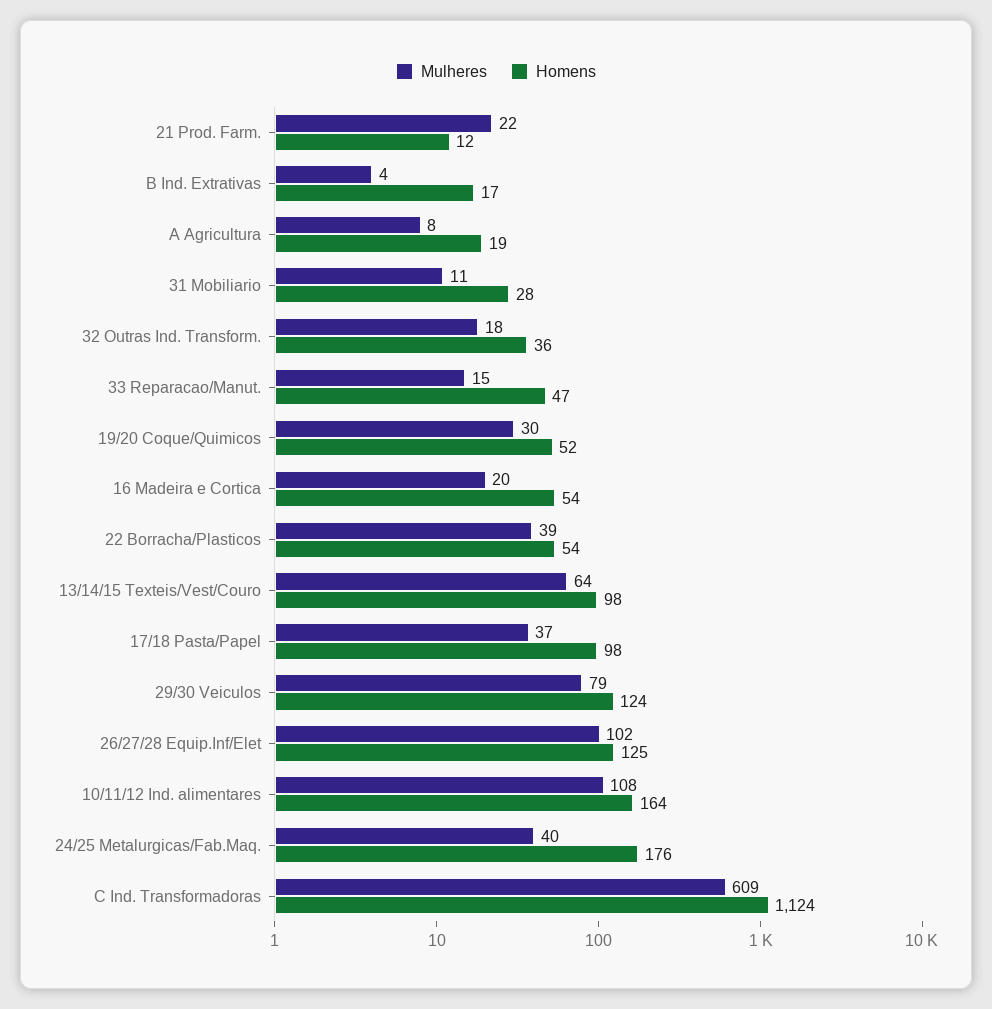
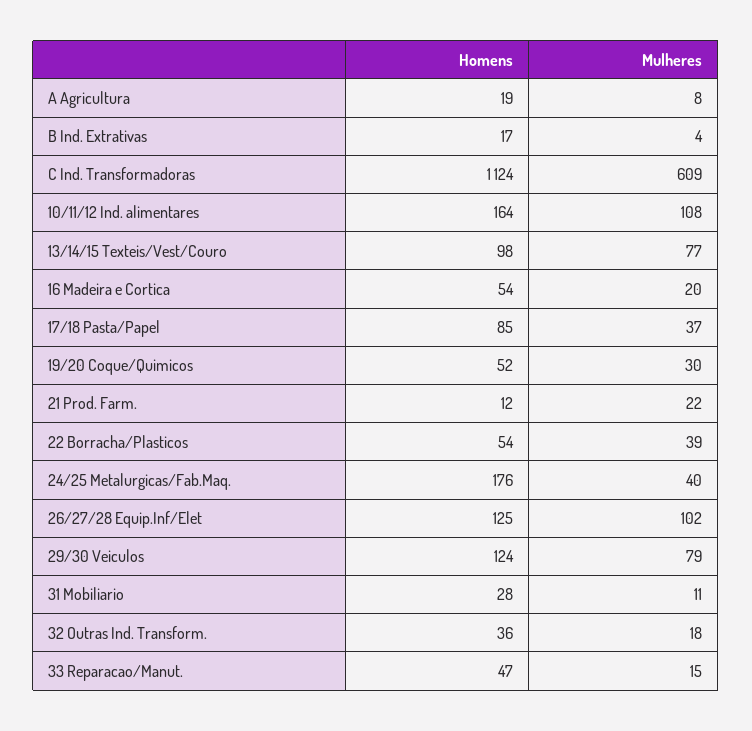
Mulheres, 13/14/15 Texteis/Vest/Couro: 64 -> 77
Homens, 17/18 Pasta/Papel: 98 -> 85

